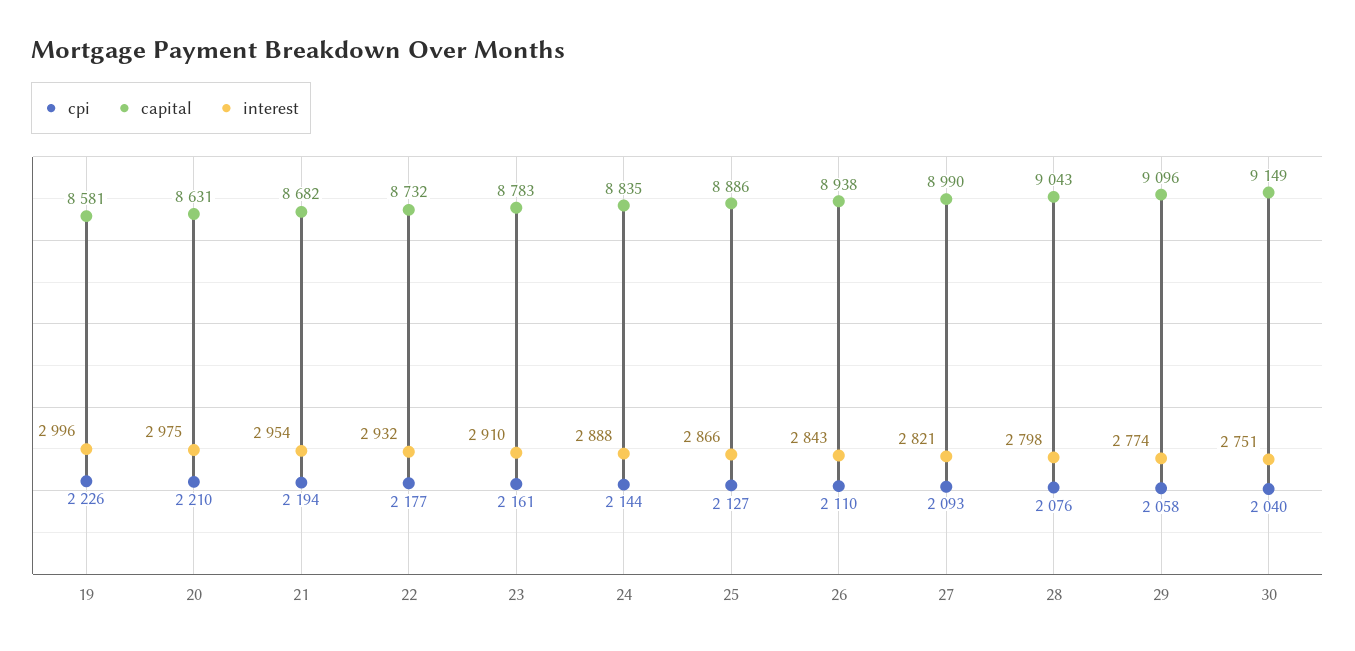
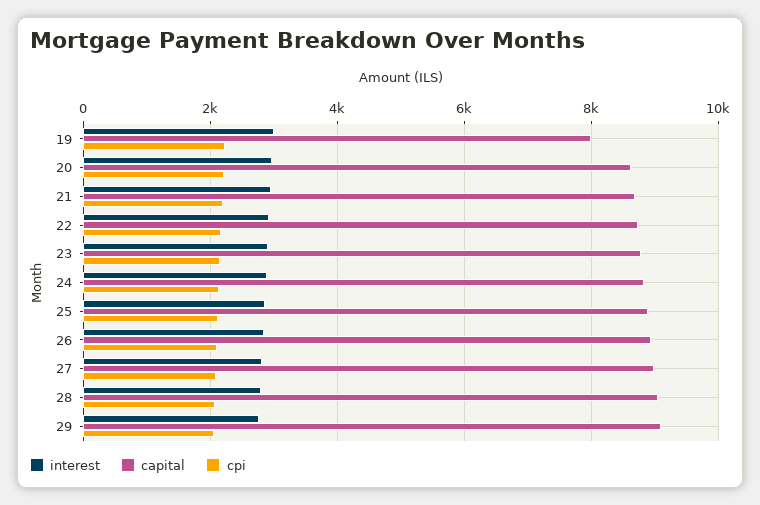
capital, 19: 8581 -> 8000
cpi, 30: 2040 -> none
capital, 30: 9149 -> none
interest, 30: 2751 -> none

